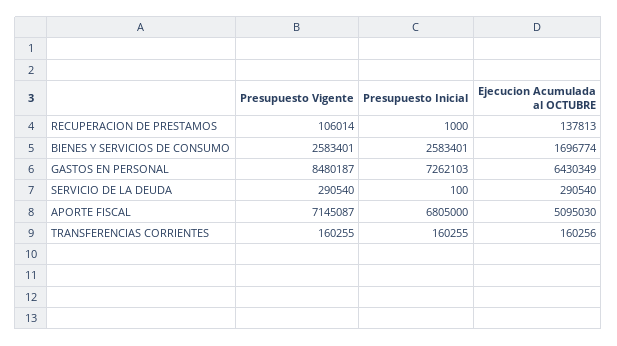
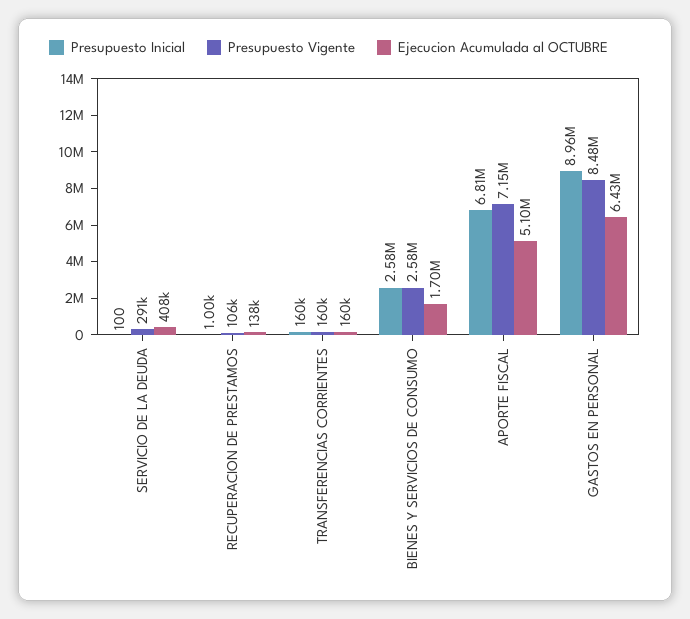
Presupuesto Inicial, GASTOS EN PERSONAL: 7262103 -> 8960000
Ejecucion Acumulada al OCTUBRE, SERVICIO DE LA DEUDA: 290540 -> 408000

